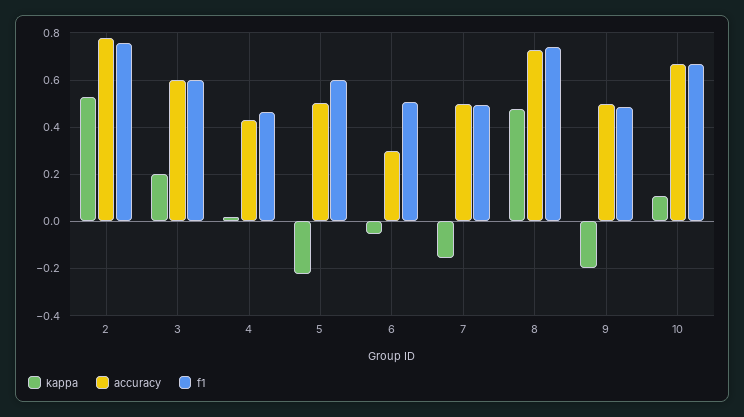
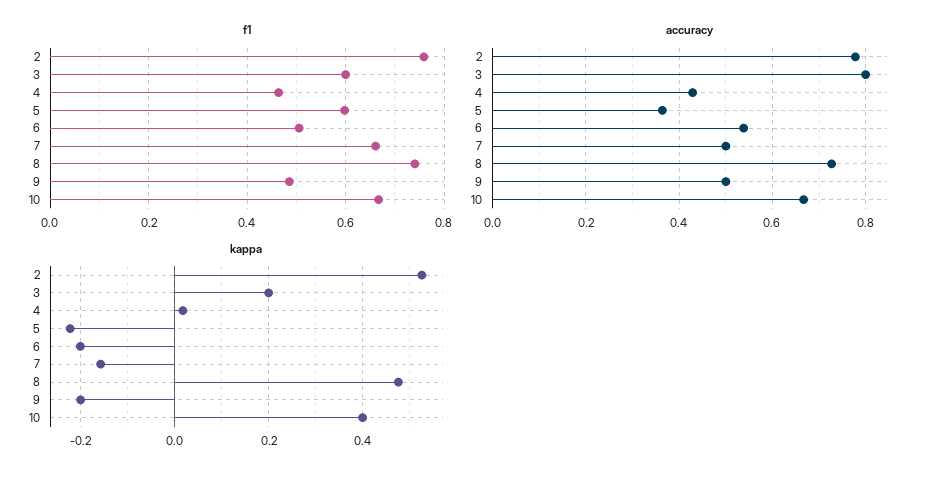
accuracy, 3: 0.6 -> 0.8
accuracy, 5: 0.5 -> 0.36
kappa, 6: -0.05 -> -0.2
accuracy, 6: 0.3 -> 0.54
f1, 7: 0.5 -> 0.66
kappa, 10: 0.1 -> 0.4

